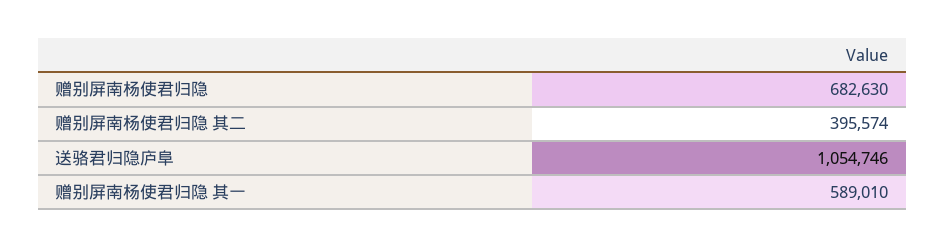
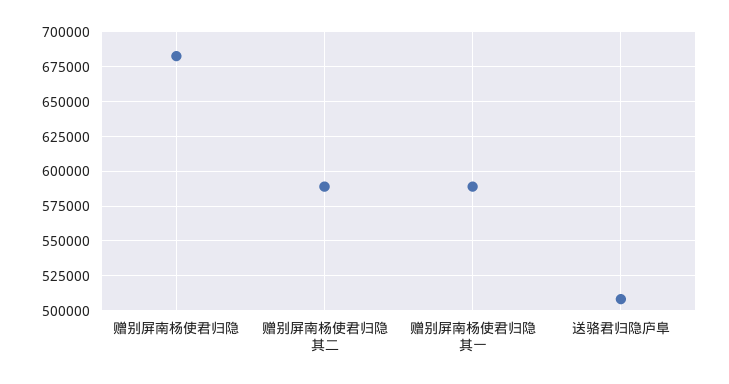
赠别屏南杨使君归隐 其二: 395574 -> 590000
送骆君归隐庐阜: 1054746 -> 510000

